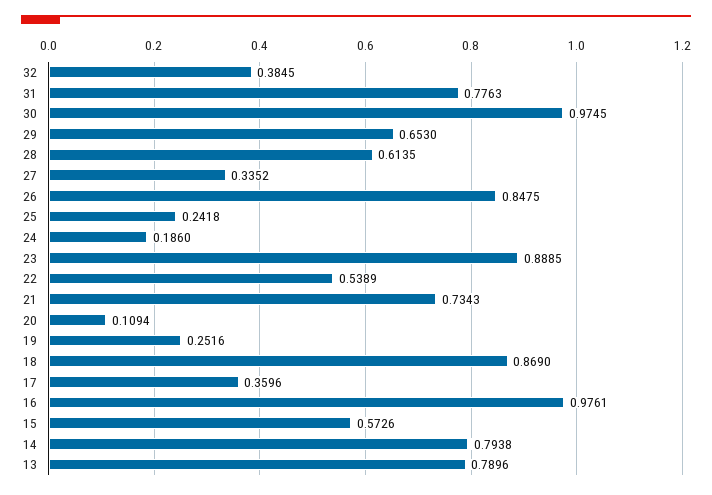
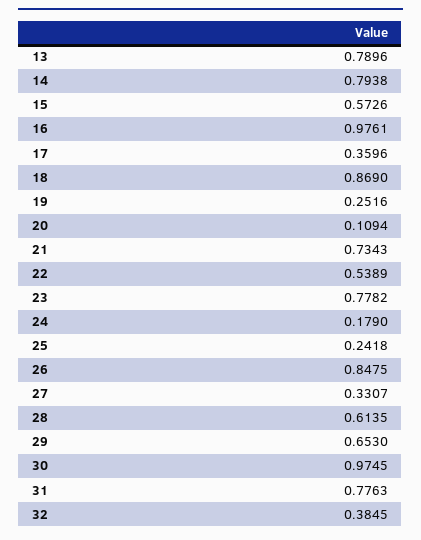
27: 0.3352 -> 0.3307
24: 0.186 -> 0.179
23: 0.8885 -> 0.7782

